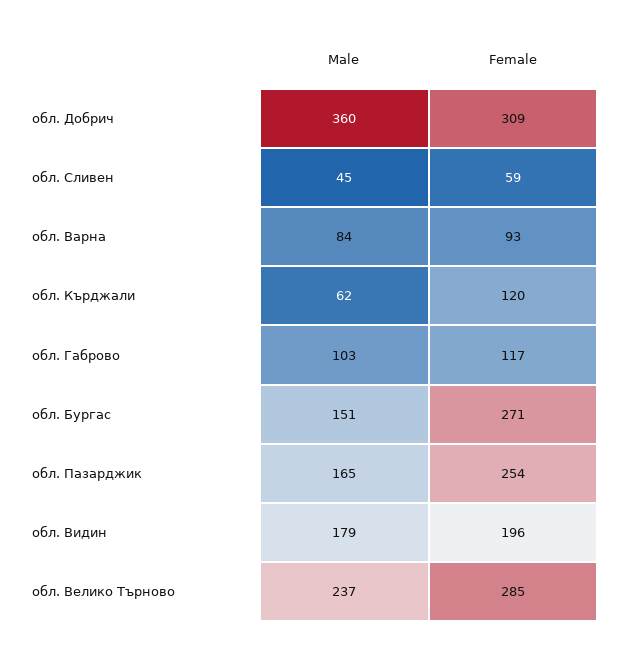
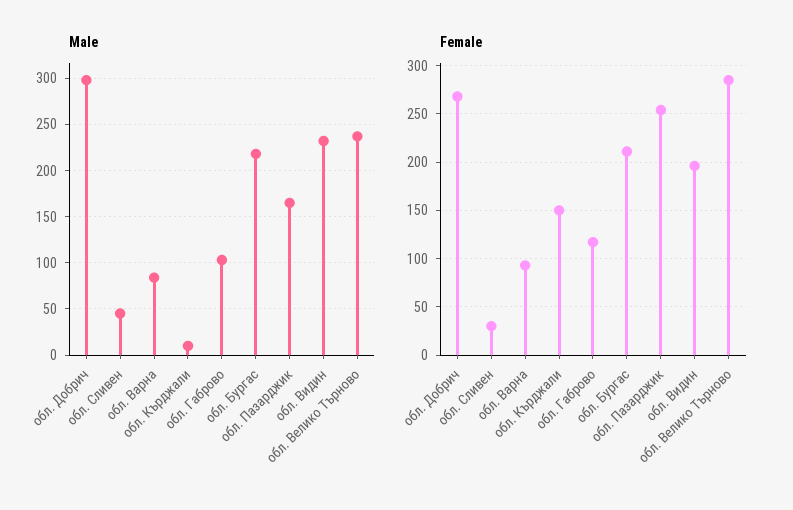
Male, обл. Добрич: 360 -> 300
Female, обл. Добрич: 309 -> 270
Female, обл. Сливен: 59 -> 30
Male, обл. Кърджали: 62 -> 10
Female, обл. Кърджали: 120 -> 150
Male, обл. Бургас: 151 -> 220
Female, обл. Бургас: 271 -> 210
Male, обл. Видин: 179 -> 230

